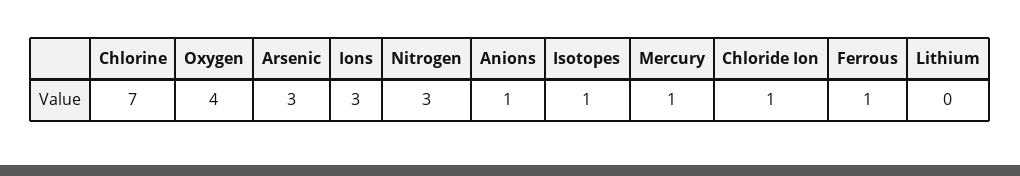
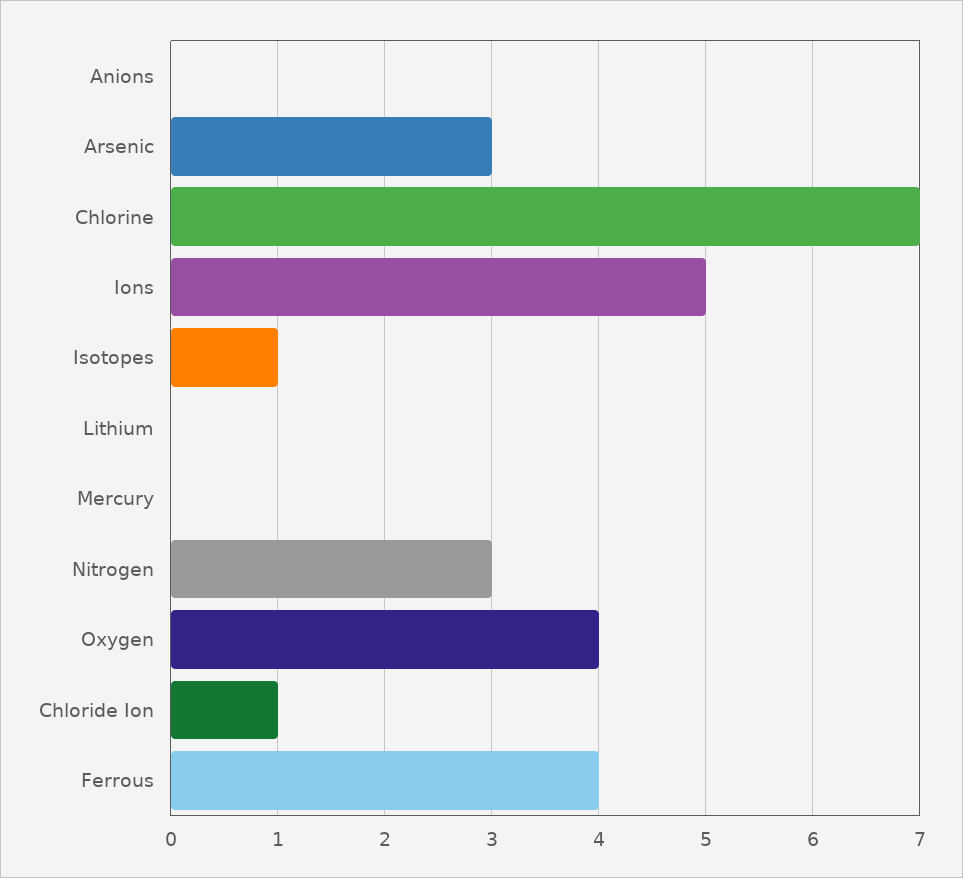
Ions: 3 -> 5
Anions: 1 -> 0
Mercury: 1 -> 0
Ferrous: 1 -> 4

